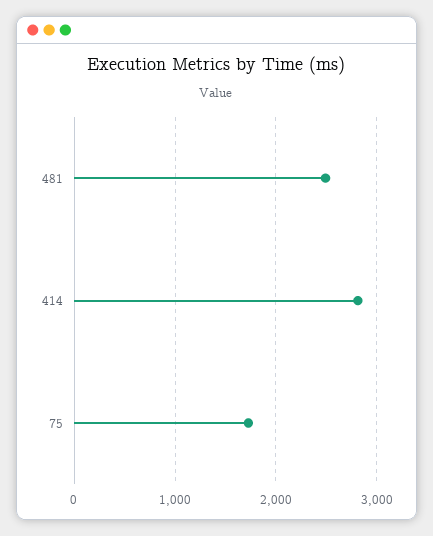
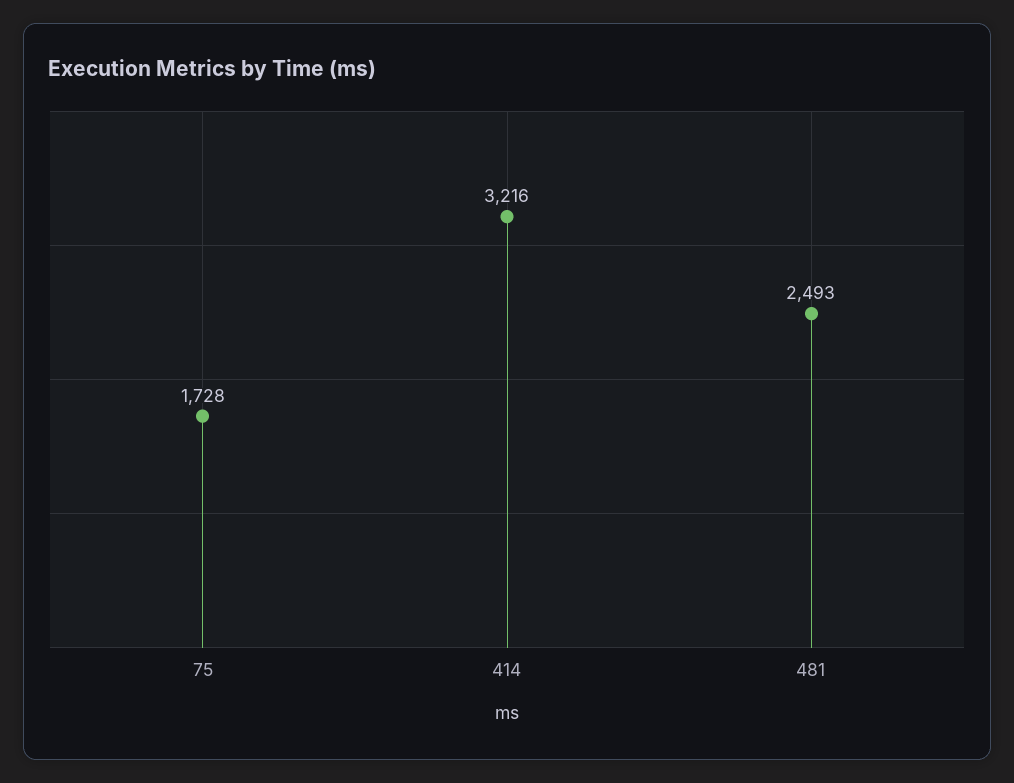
414: 2800 -> 3216

